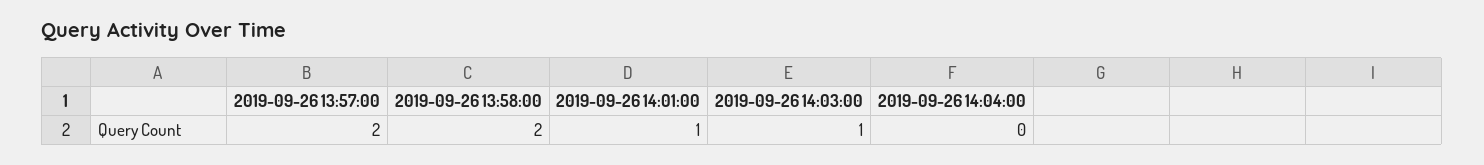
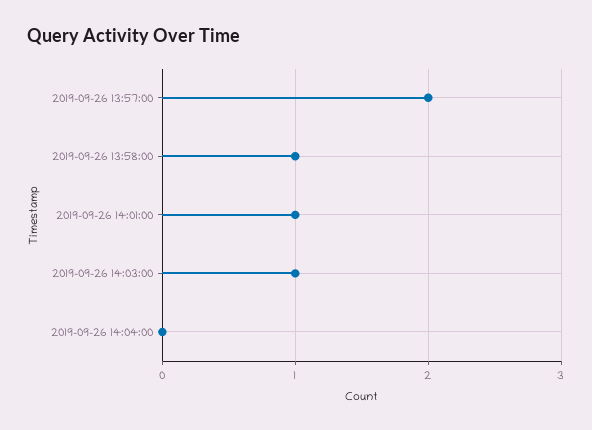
2019-09-26 13:58:00: 2 -> 1

